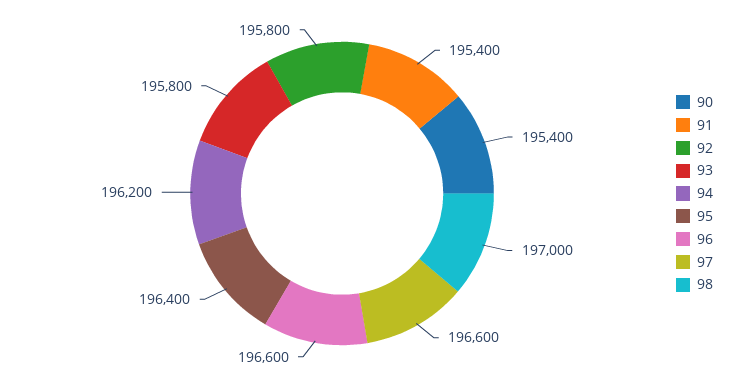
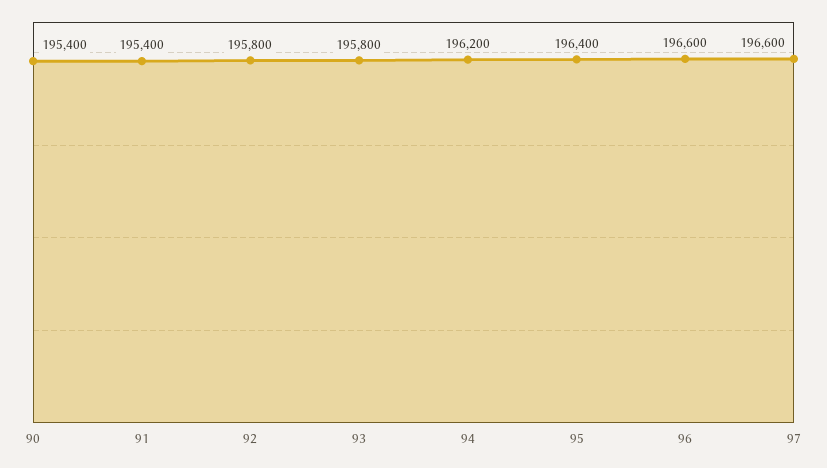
98: 197000 -> none

